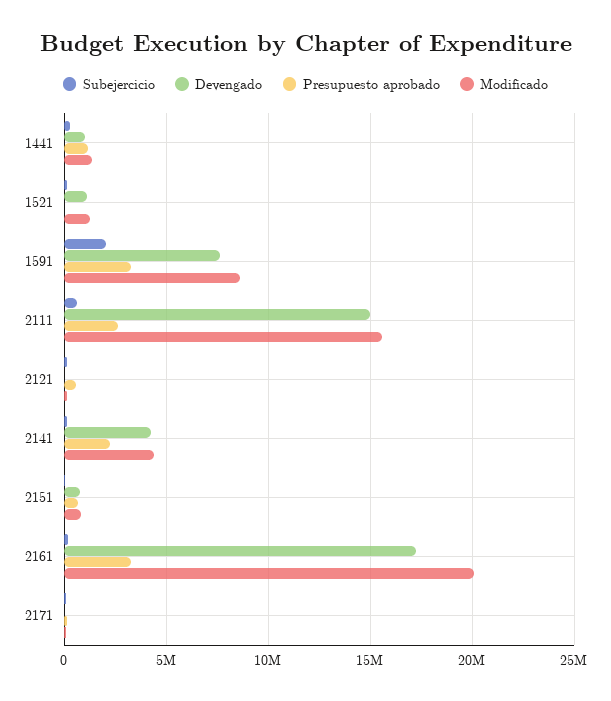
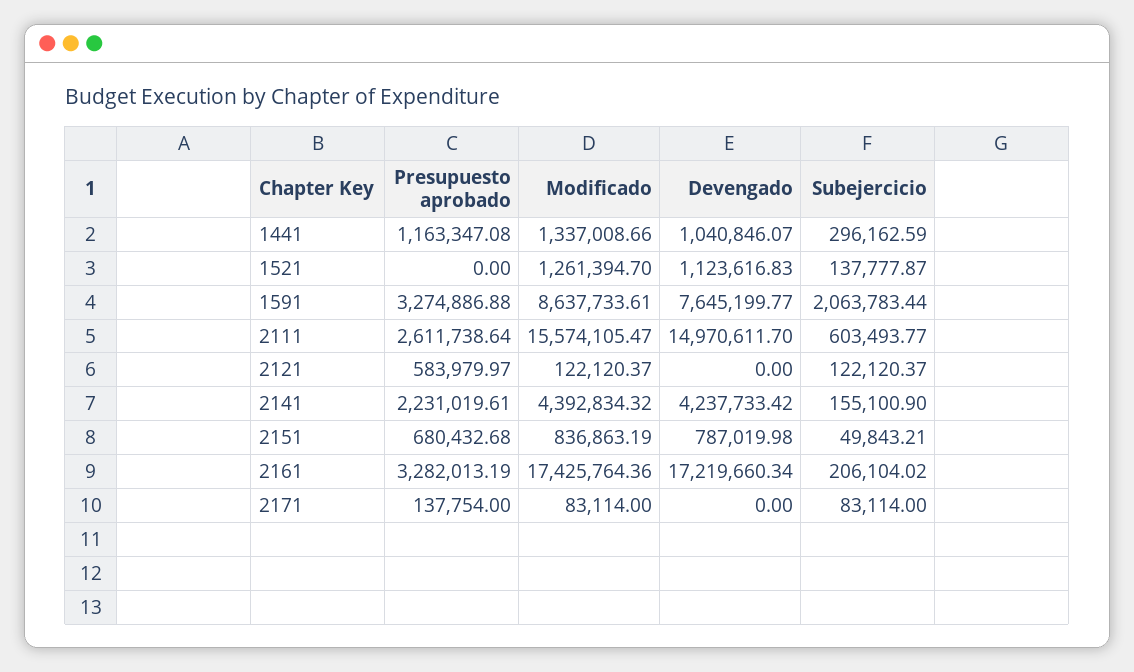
Modificado, 2161: 20000000 -> 17425764.36

